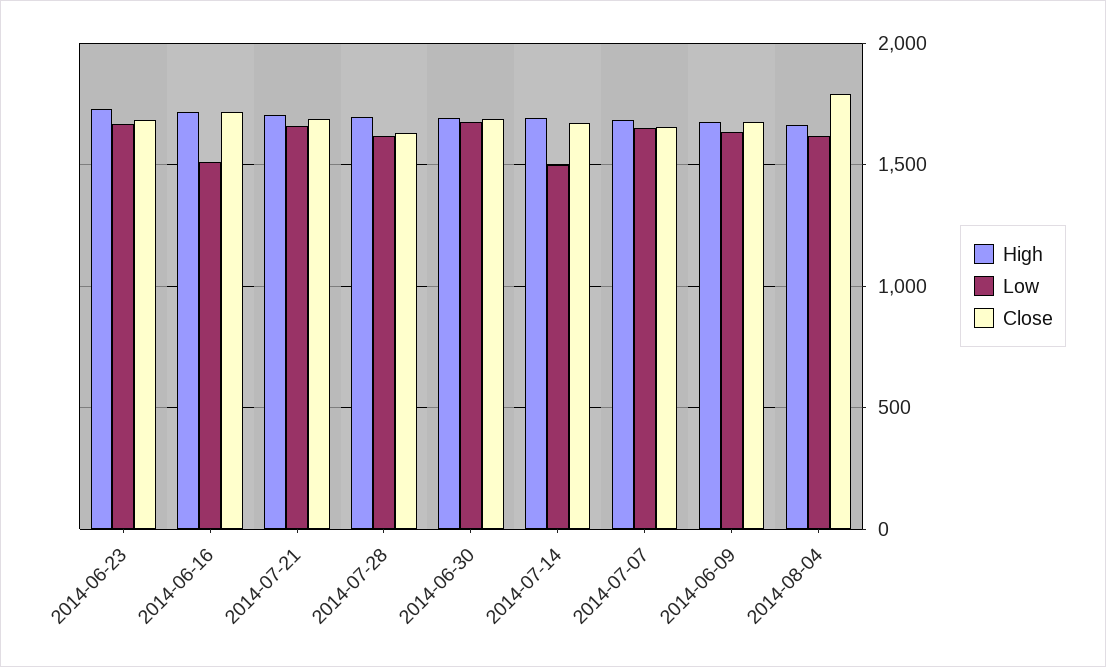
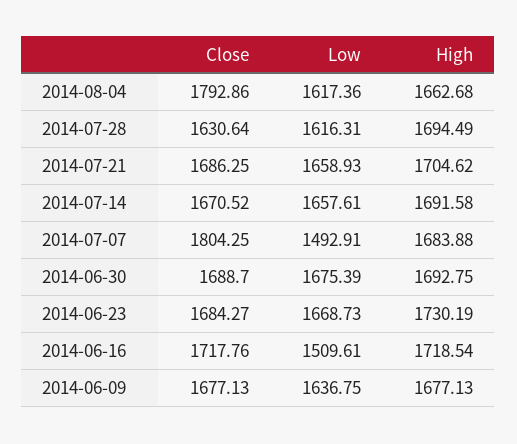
Low, 2014-07-14: 1500 -> 1657.61
Low, 2014-07-07: 1650 -> 1492.91
Close, 2014-07-07: 1650 -> 1804.25

